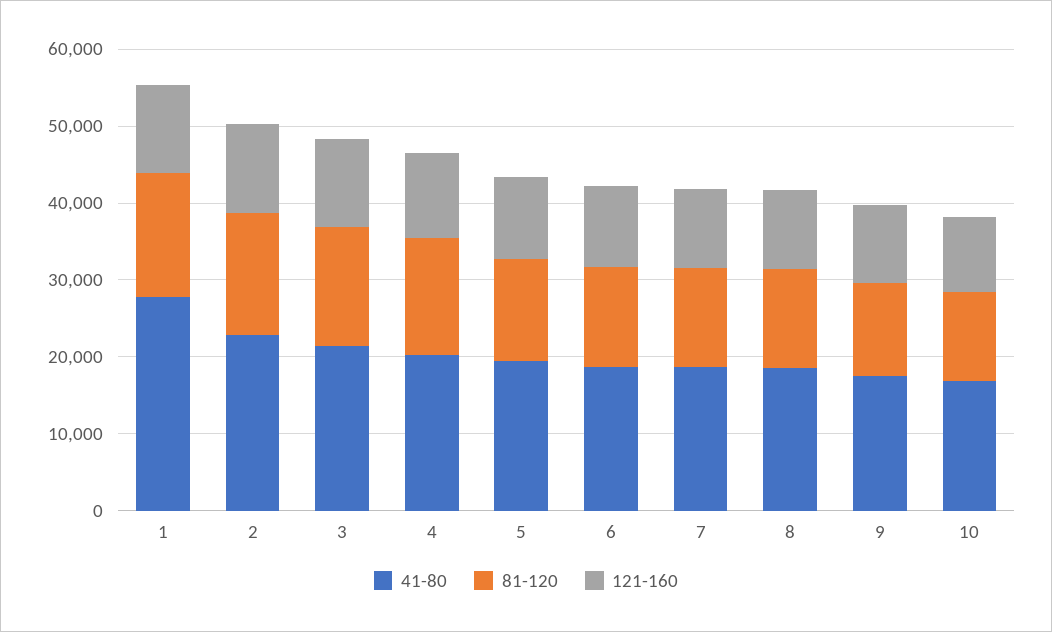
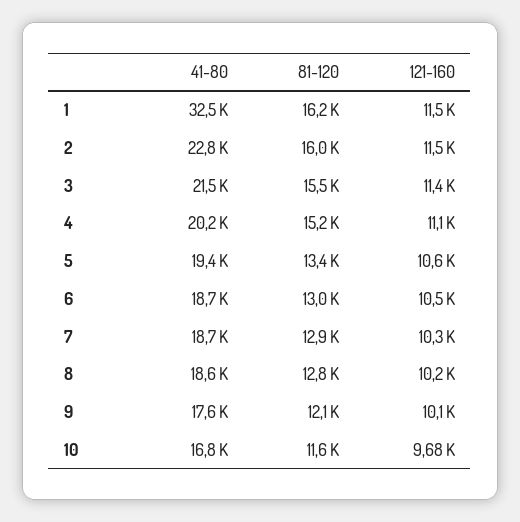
41-80, 1: 28000 -> 32500

